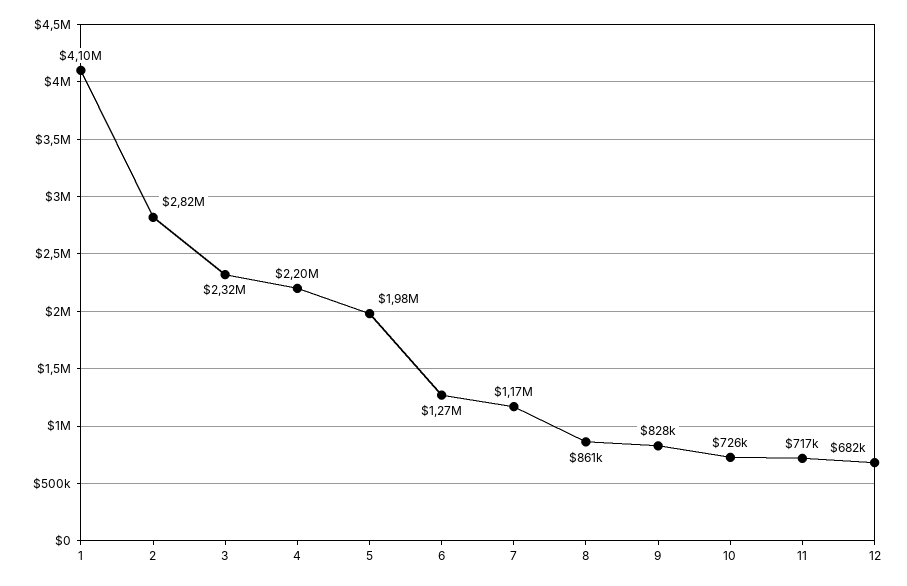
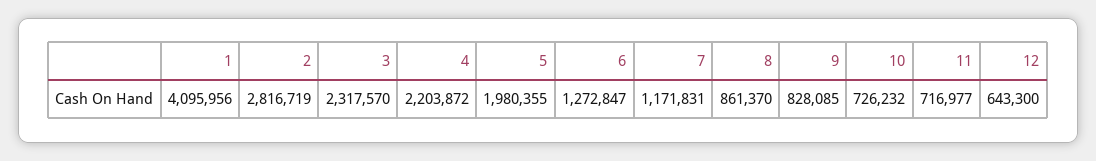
12: 682000 -> 643300

